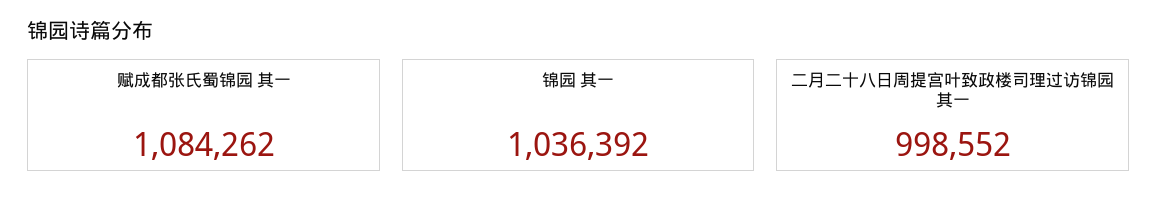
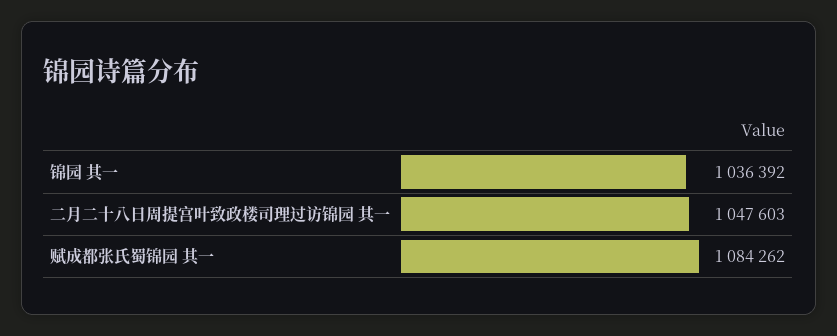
二月二十八日周提宫叶致政楼司理过访锦园 其一: 998552 -> 1047603

